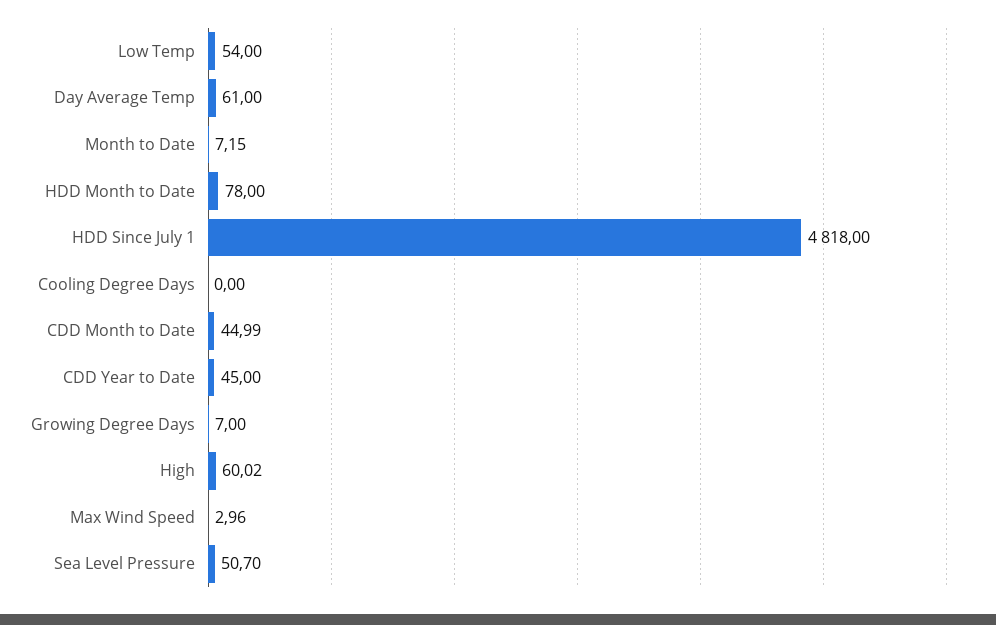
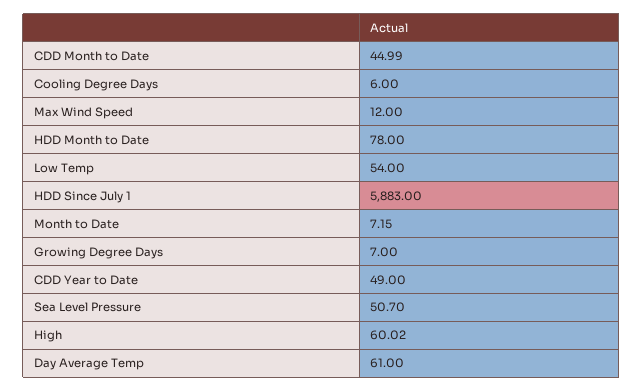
HDD Since July 1: 4818 -> 5883
Cooling Degree Days: 0 -> 6
CDD Year to Date: 45 -> 49
Max Wind Speed: 2.96 -> 12

